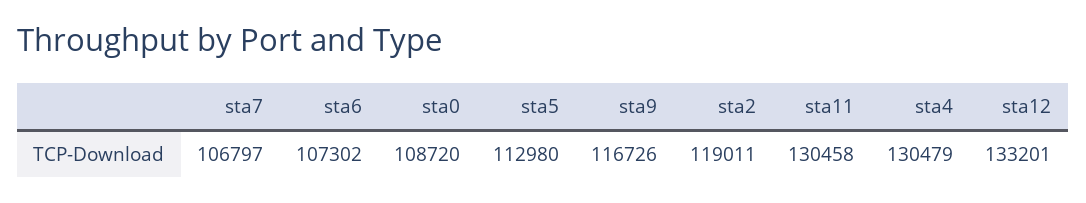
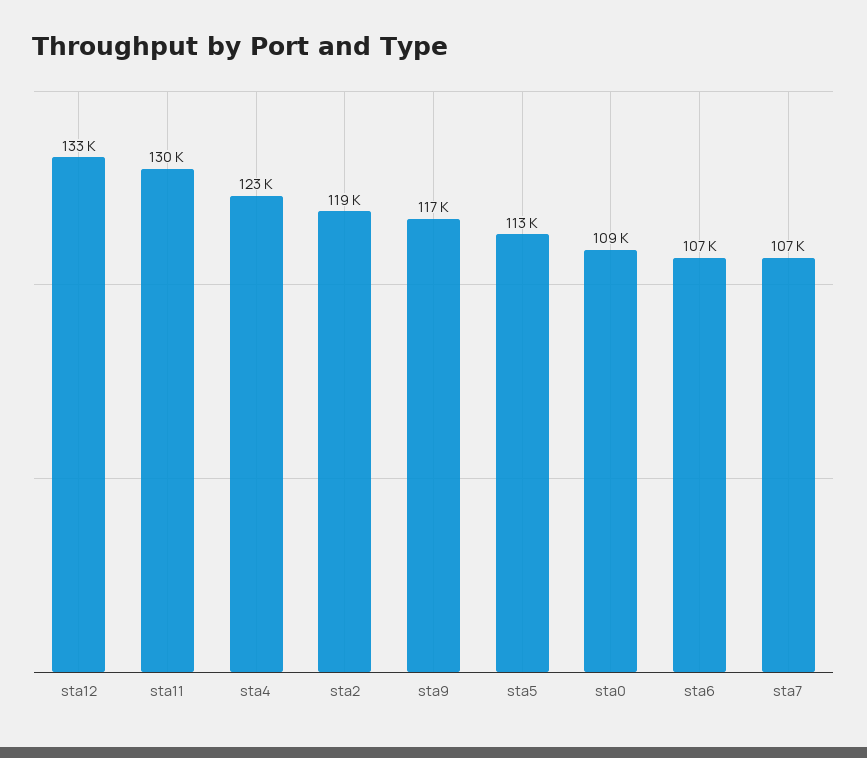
sta4: 130479 -> 123000

